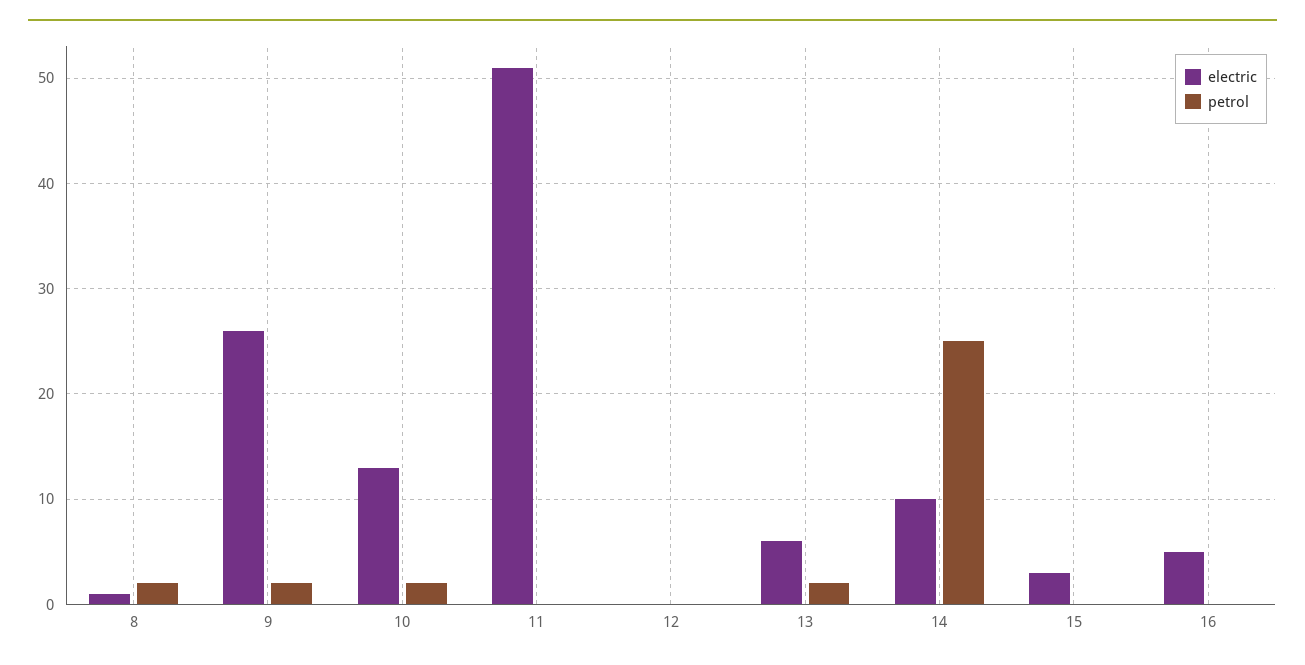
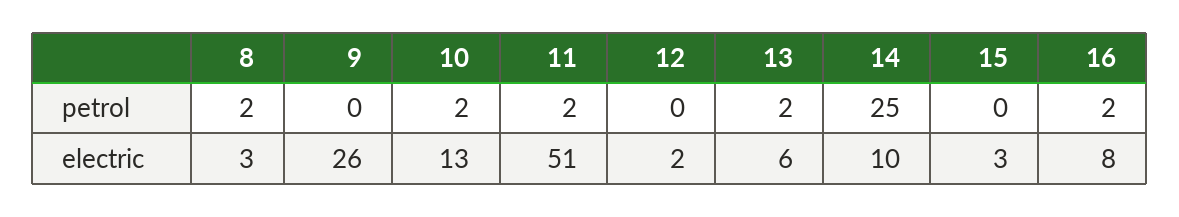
electric, 8: 1 -> 3
petrol, 9: 2 -> 0
petrol, 11: 0 -> 2
electric, 12: 0 -> 2
electric, 16: 5 -> 8
petrol, 16: 0 -> 2

